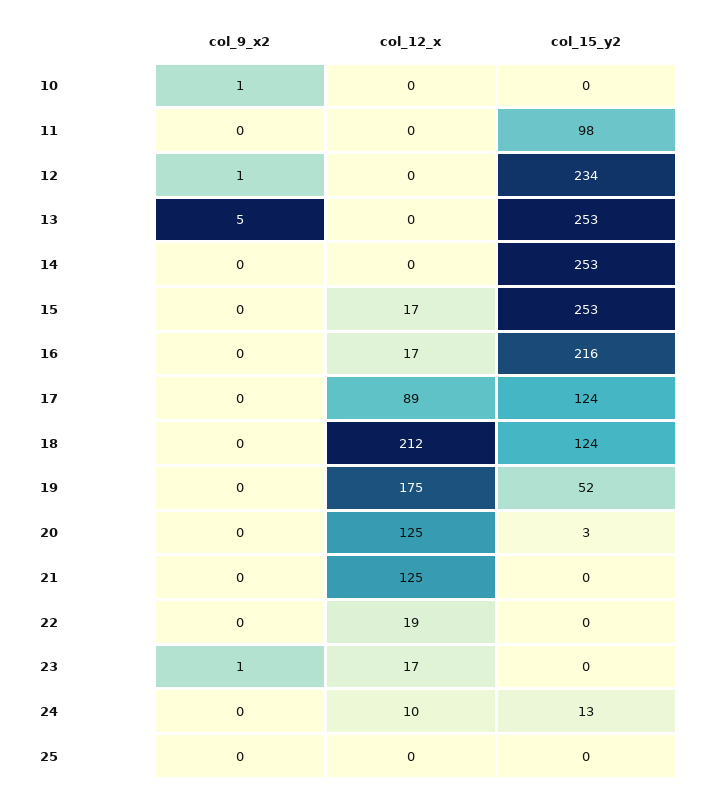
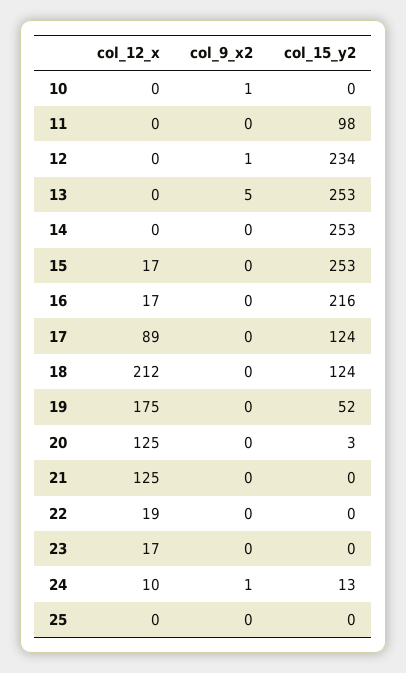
col_9_x2, 23: 1 -> 0
col_9_x2, 24: 0 -> 1

